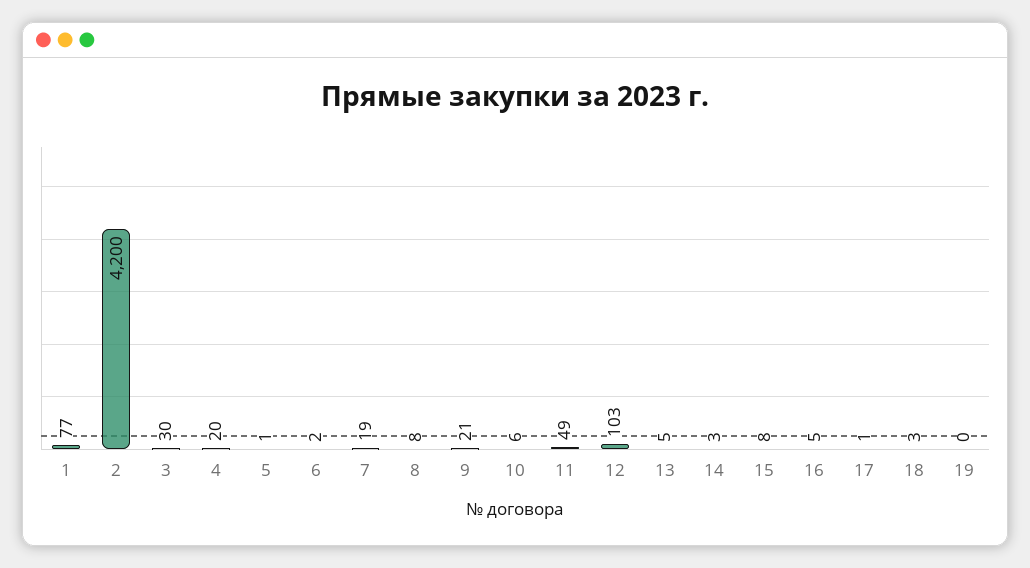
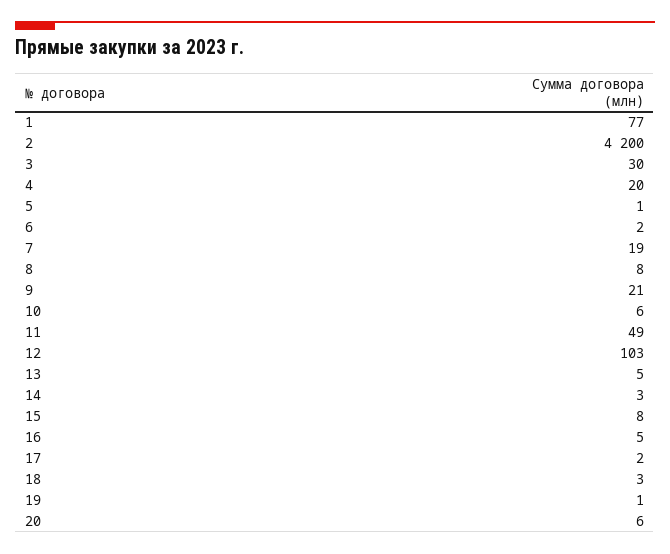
17: 1 -> 2
19: 0 -> 1
20: none -> 6

